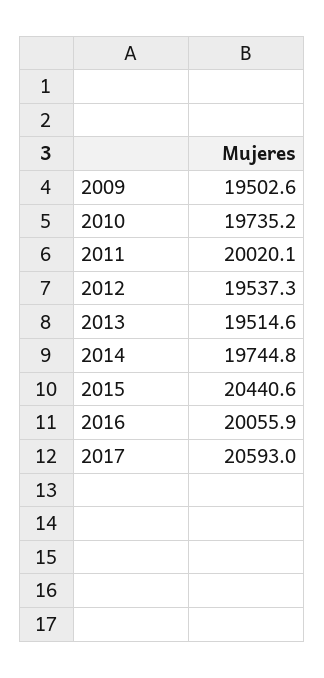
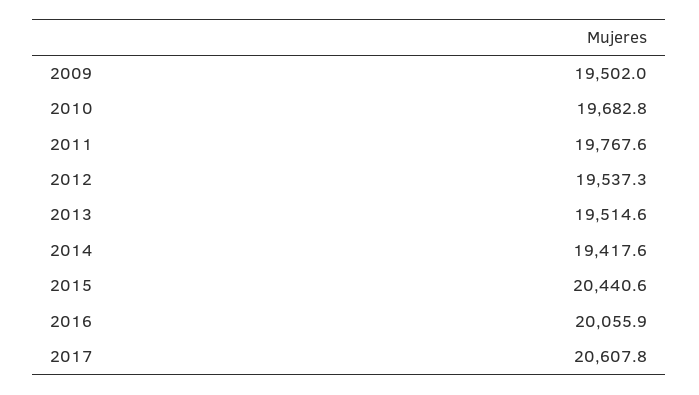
2009: 19502.6 -> 19502
2010: 19735.2 -> 19682.8
2011: 20020.1 -> 19767.6
2014: 19744.8 -> 19417.6
2017: 20593 -> 20607.8

